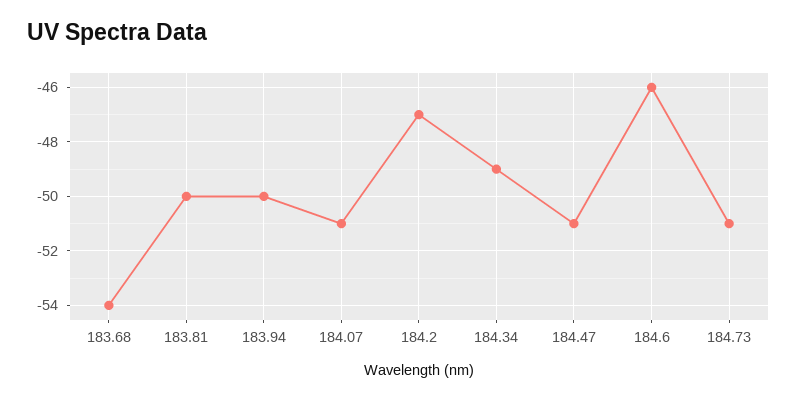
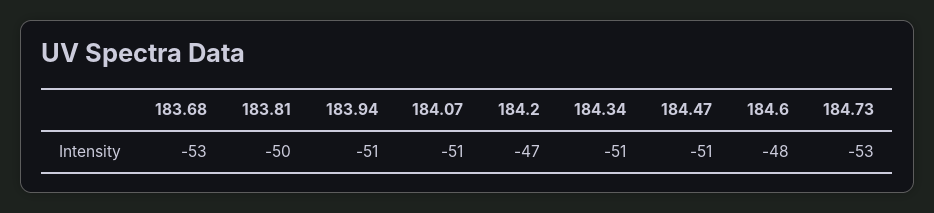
183.68: -54 -> -53
183.94: -50 -> -51
184.34: -49 -> -51
184.6: -46 -> -48
184.73: -51 -> -53

